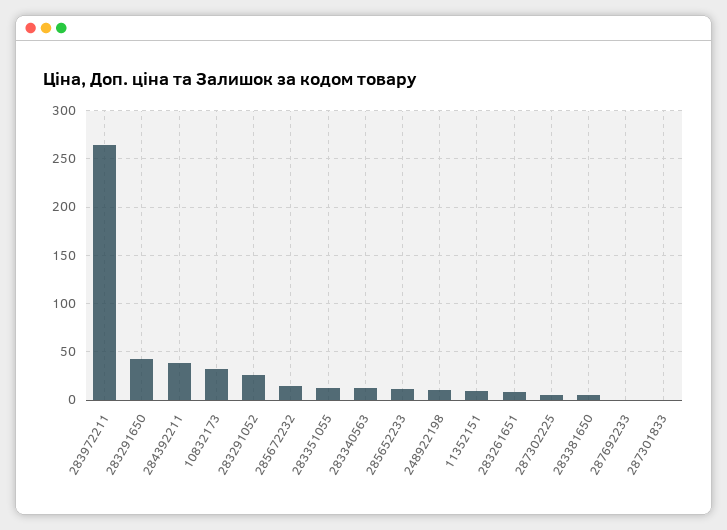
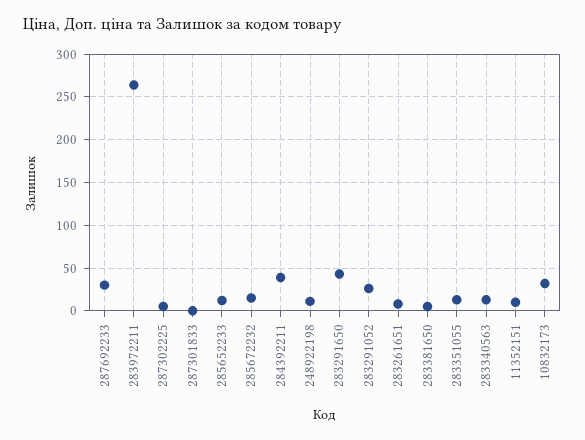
287692233: 0 -> 30

